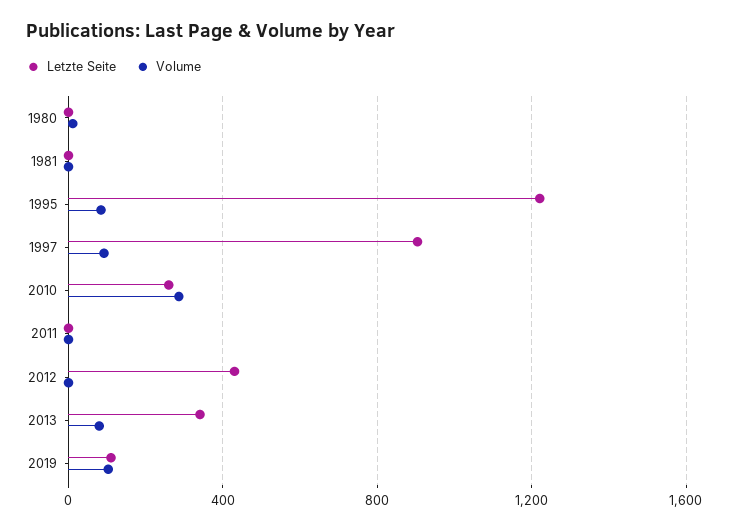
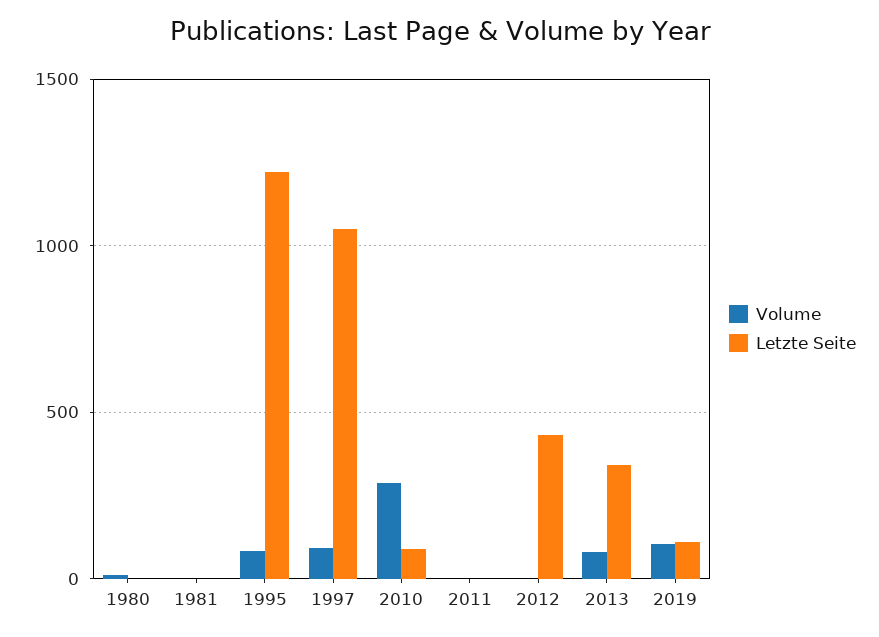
Letzte Seite, 1997: 900 -> 1050
Letzte Seite, 2010: 250 -> 100

